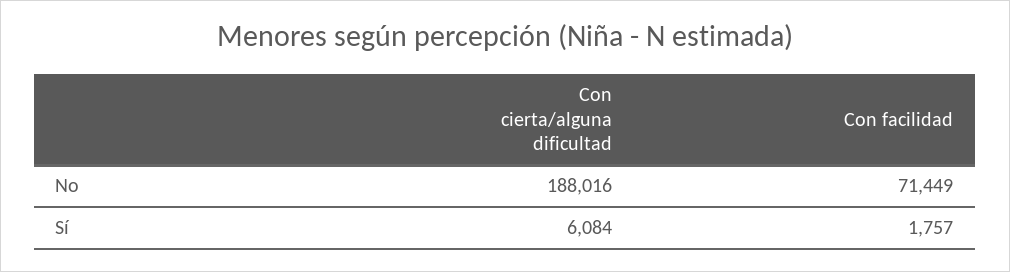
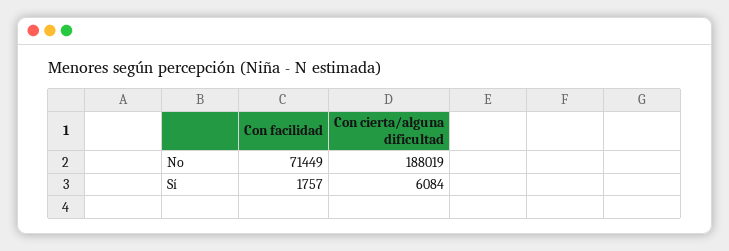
Con cierta/alguna dificultad, No: 188016 -> 188019

